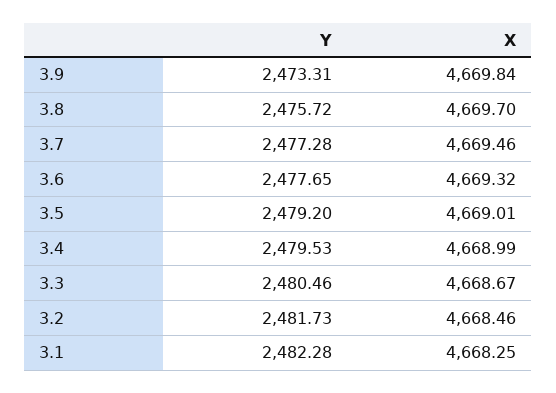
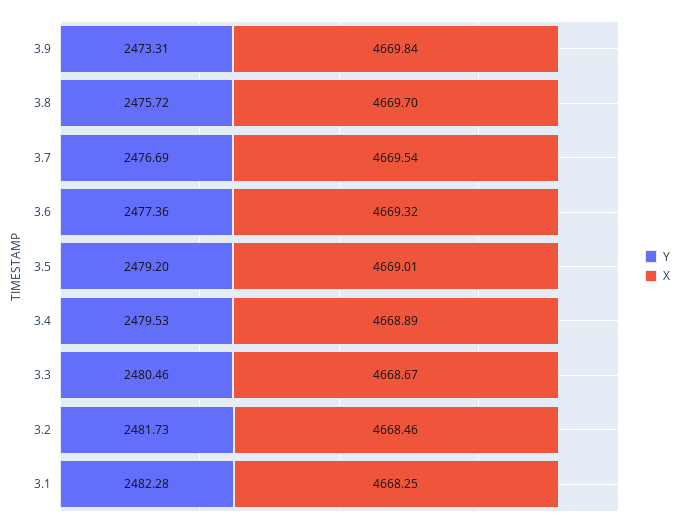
Y, 3.7: 2477.28 -> 2476.69
X, 3.7: 4669.46 -> 4669.54
Y, 3.6: 2477.65 -> 2477.36
X, 3.4: 4668.99 -> 4668.89

